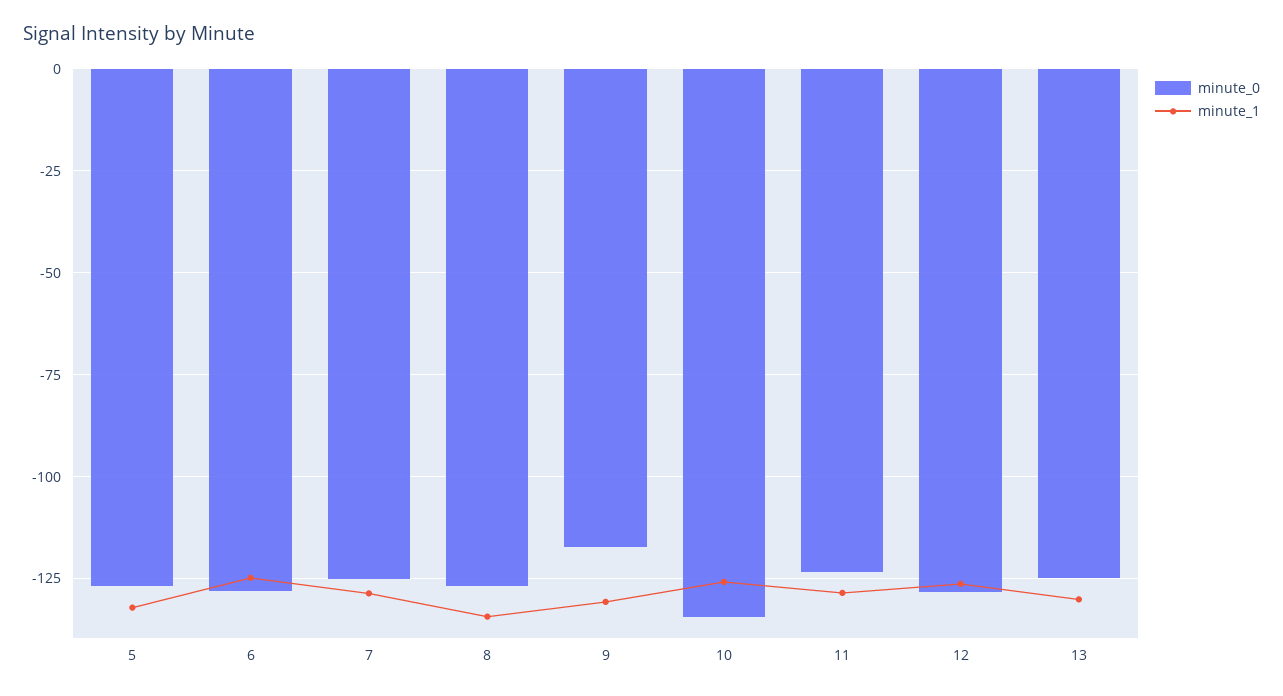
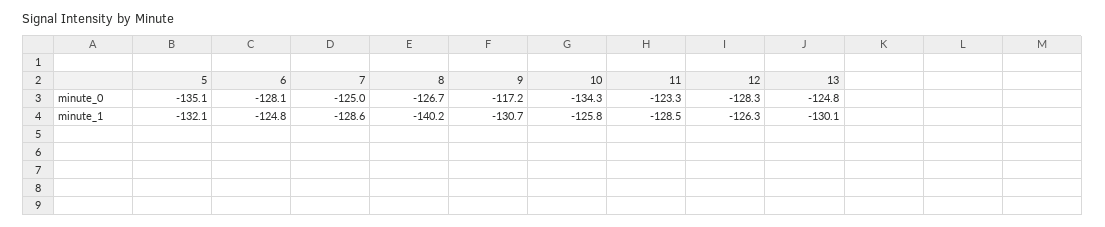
minute_0, 5: -127.5 -> -135.1
minute_1, 8: -135 -> -140.2

